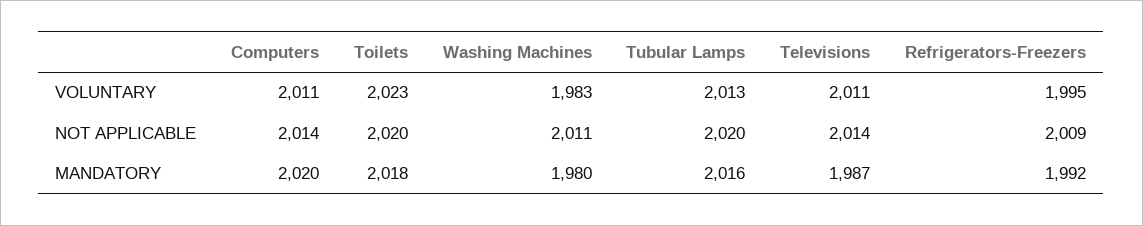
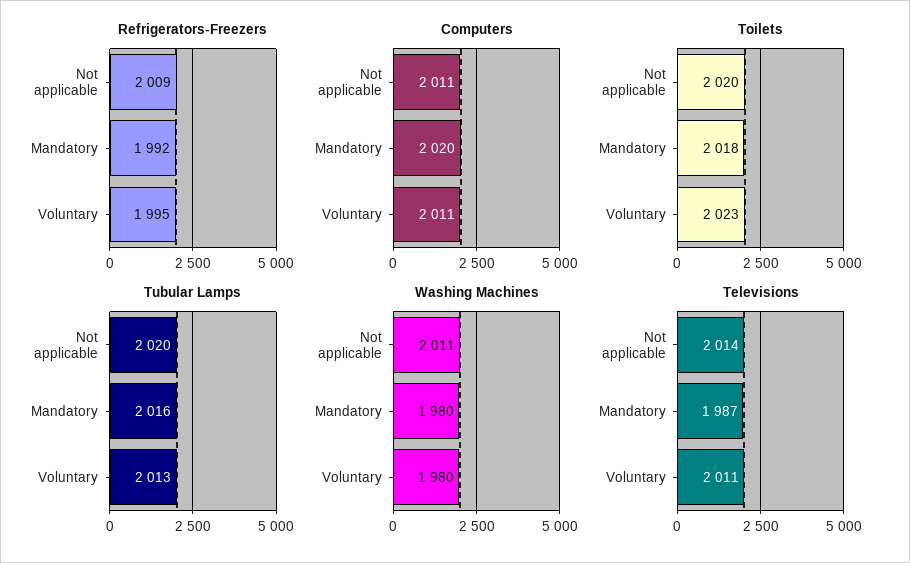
Washing Machines, VOLUNTARY: 1983 -> 1980
Computers, NOT APPLICABLE: 2014 -> 2011

